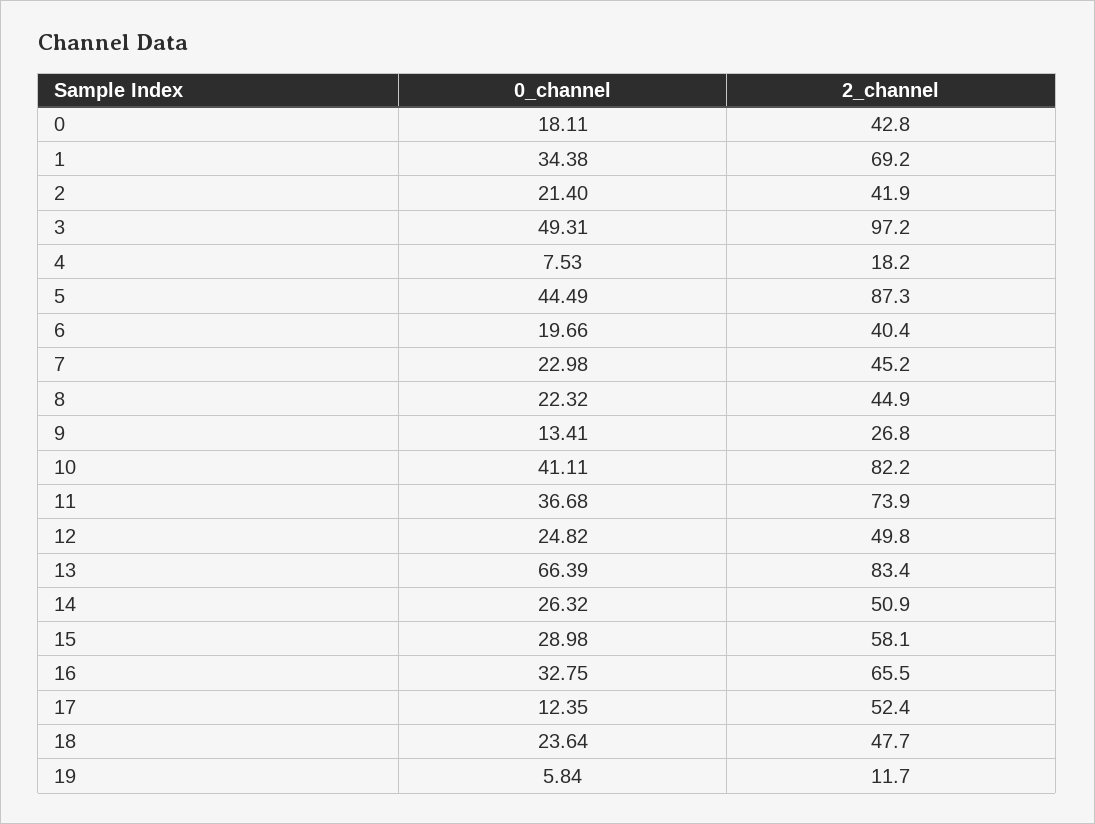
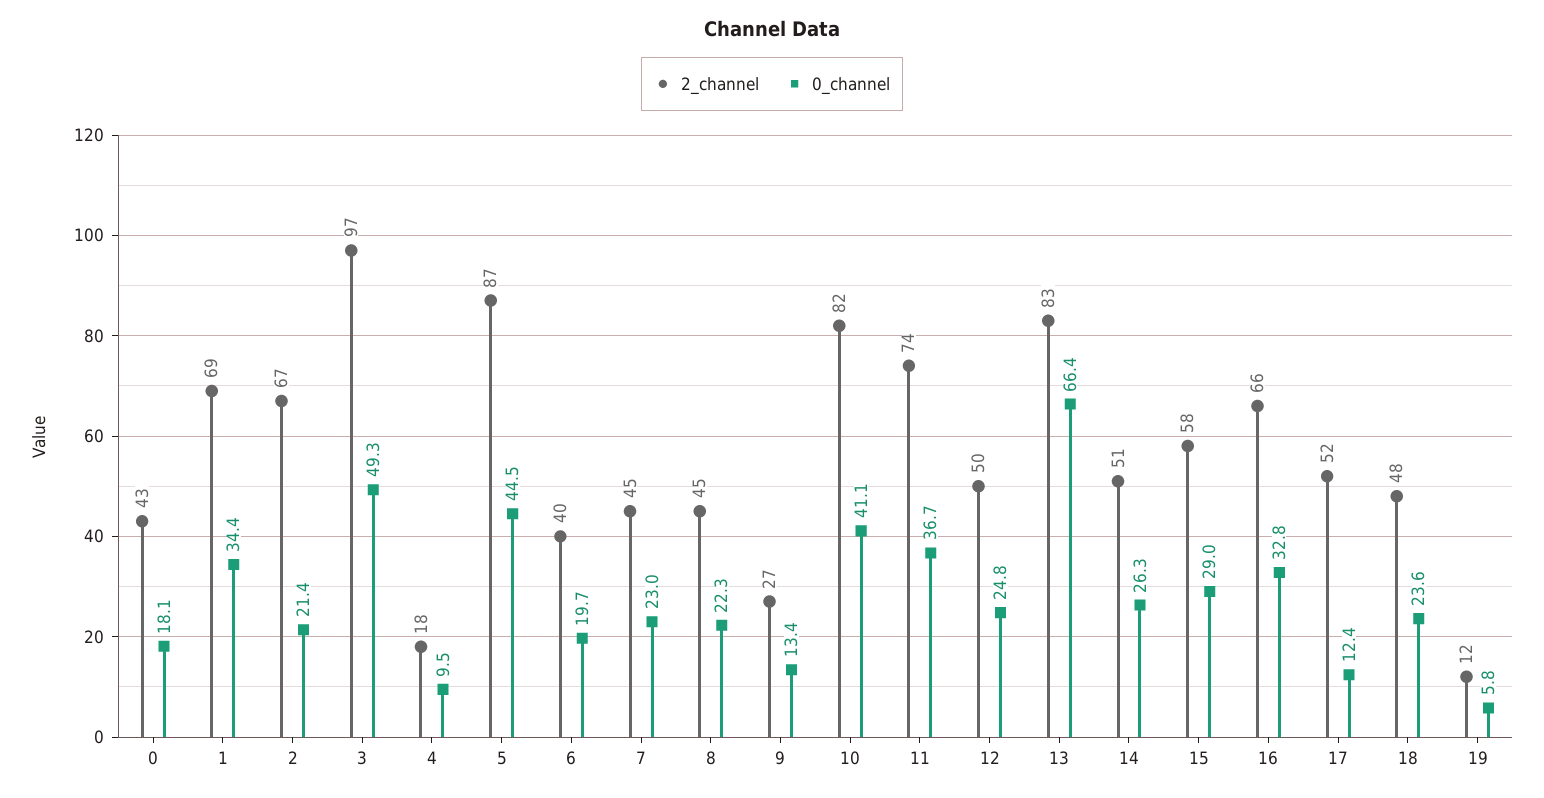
2_channel, 2: 41.9 -> 67
0_channel, 4: 7.53 -> 9.5

